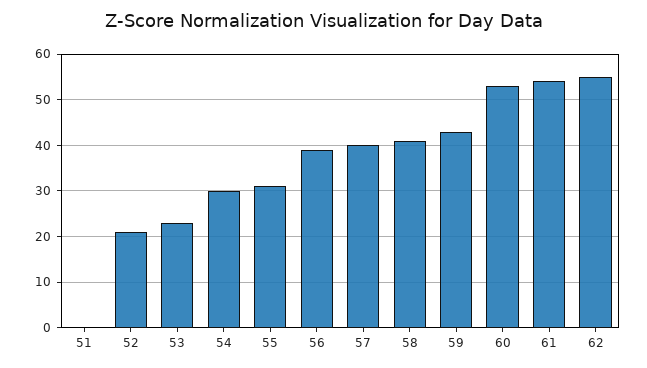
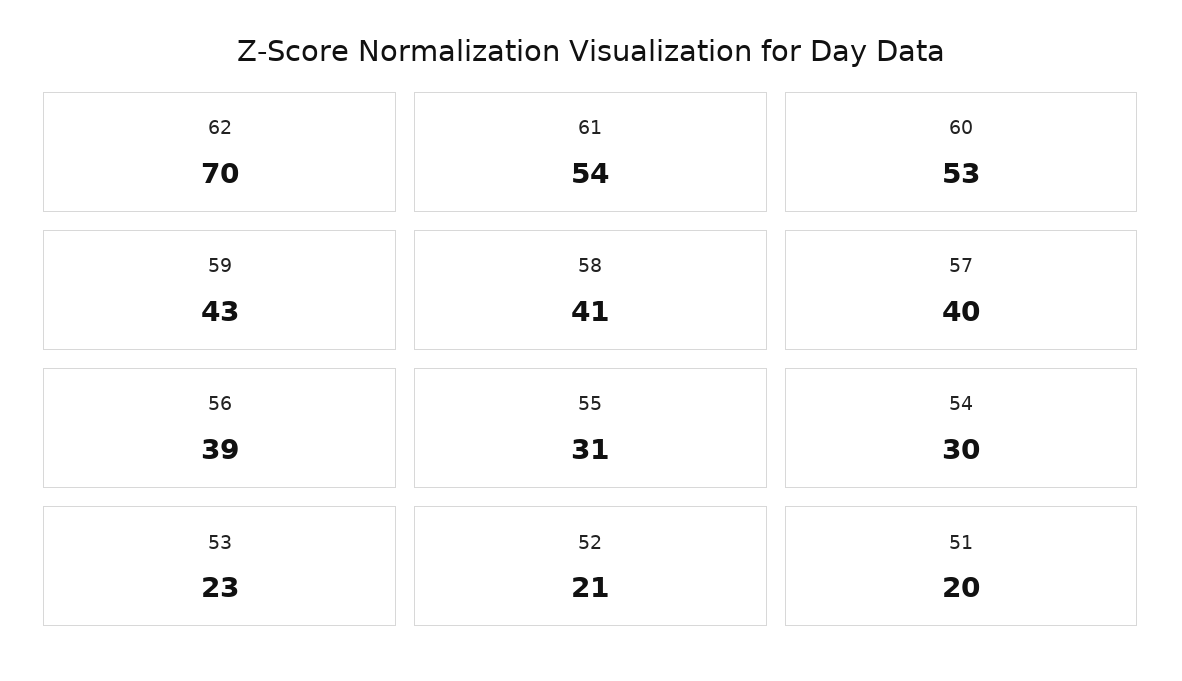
51: 0 -> 20
62: 55 -> 70

